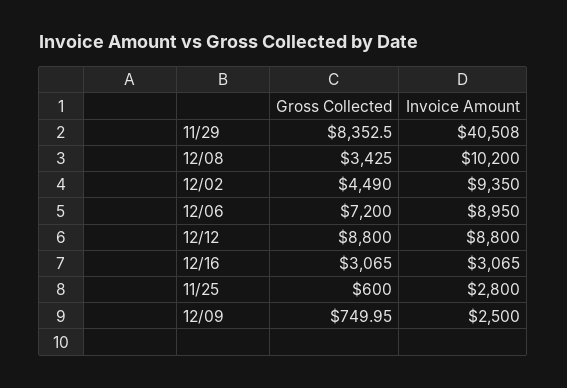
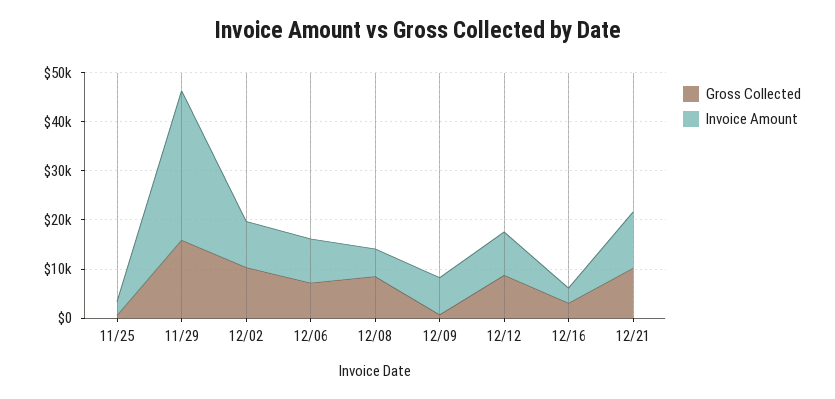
Gross Collected, 11/29: 8352.5 -> 16000
Invoice Amount, 11/29: 40508 -> 30000
Gross Collected, 12/08: 3425 -> 8000
Invoice Amount, 12/08: 10200 -> 6000
Gross Collected, 12/02: 4490 -> 10000
Invoice Amount, 12/09: 2500 -> 8000
Gross Collected, 12/21: none -> 10000
Invoice Amount, 12/21: none -> 12000

